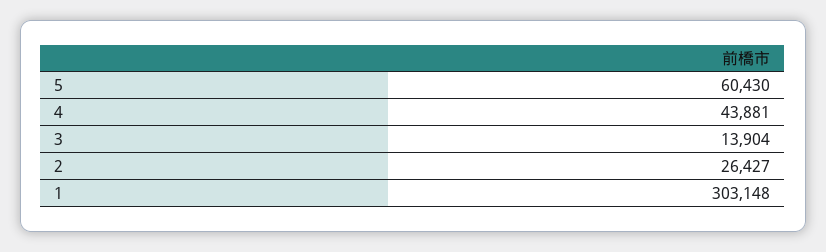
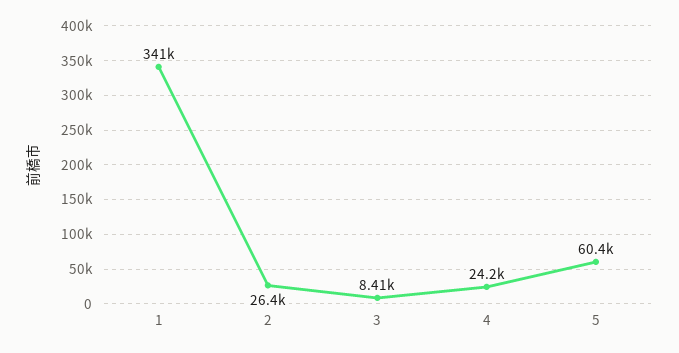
4: 43881 -> 24200
3: 13904 -> 8410
1: 303148 -> 341000

